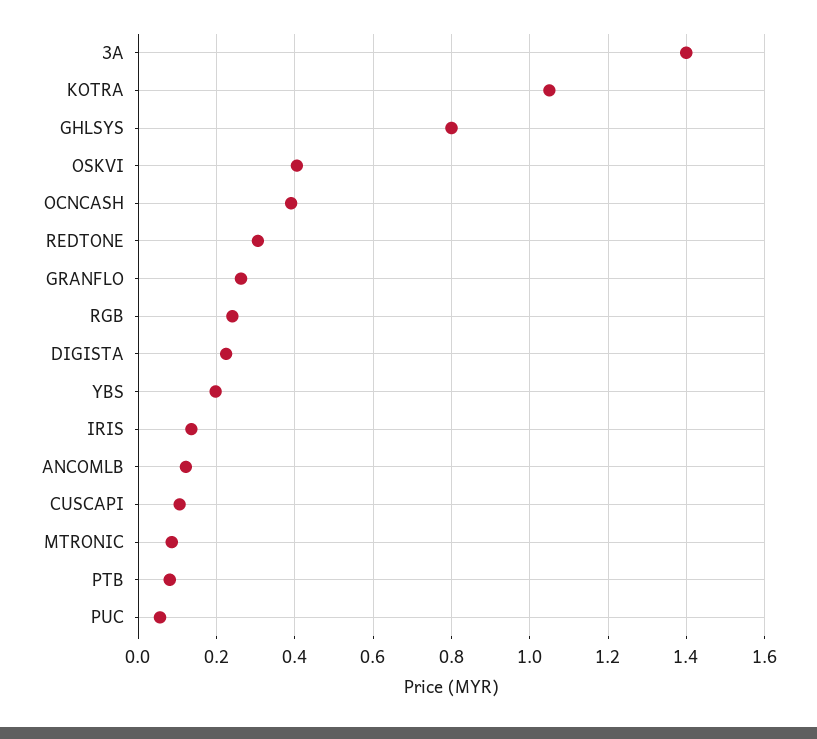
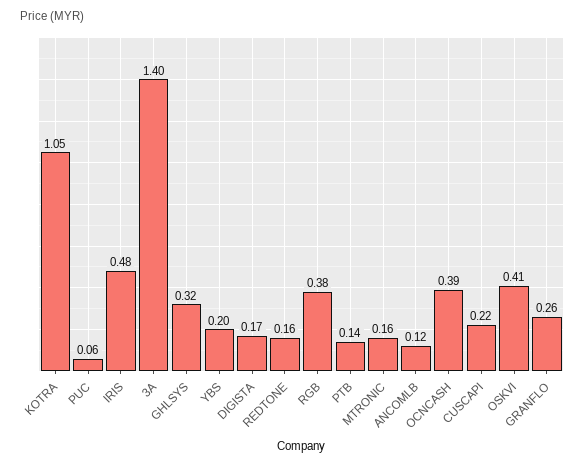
GHLSYS: 0.8 -> 0.32
REDTONE: 0.3 -> 0.16
RGB: 0.24 -> 0.38
DIGISTA: 0.22 -> 0.17
IRIS: 0.14 -> 0.48
CUSCAPI: 0.1 -> 0.22
MTRONIC: 0.08 -> 0.16
PTB: 0.08 -> 0.14

